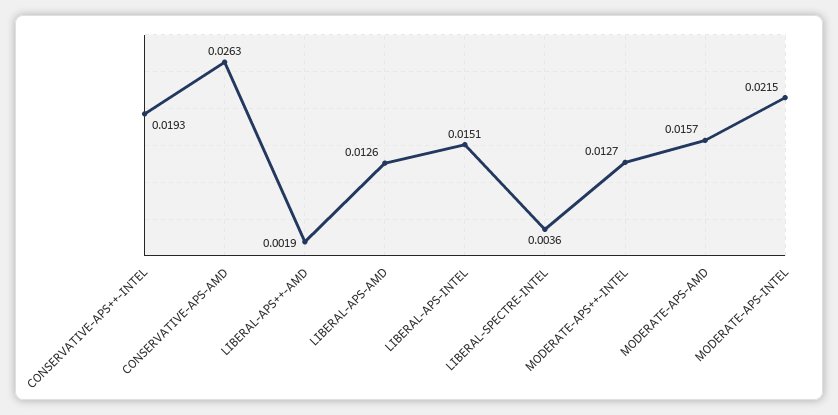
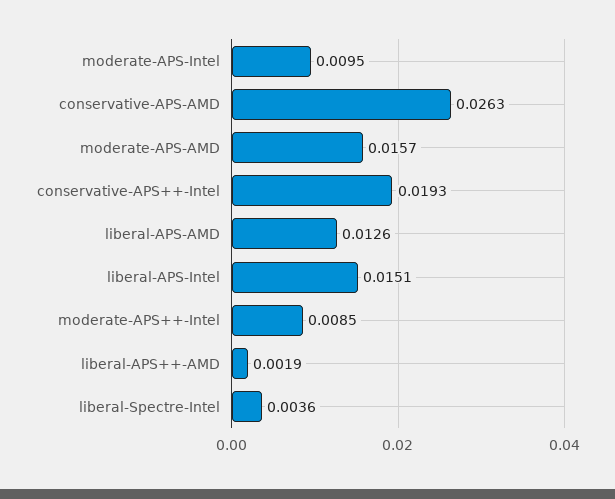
MODERATE-APS++-INTEL: 0.0127 -> 0.0085
MODERATE-APS-INTEL: 0.0215 -> 0.0095

